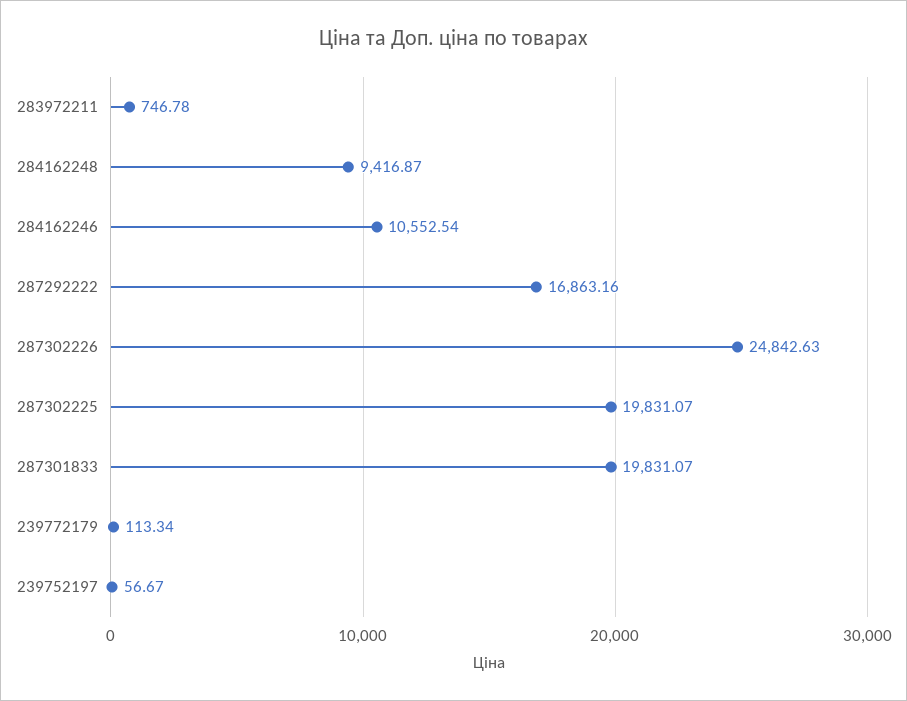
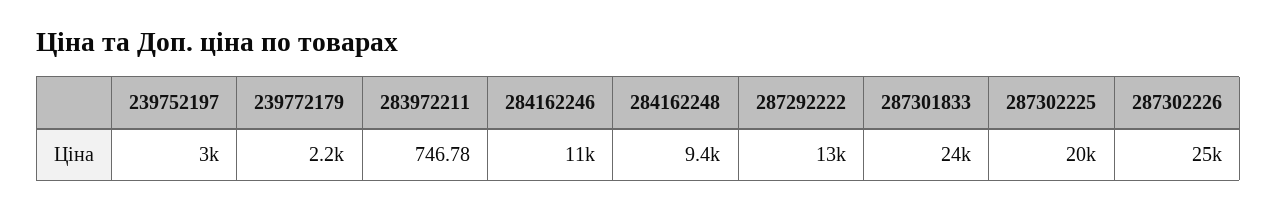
287292222: 16863.16 -> 13000
287301833: 19831.07 -> 24000
239772179: 113.34 -> 2200
239752197: 56.67 -> 3000

